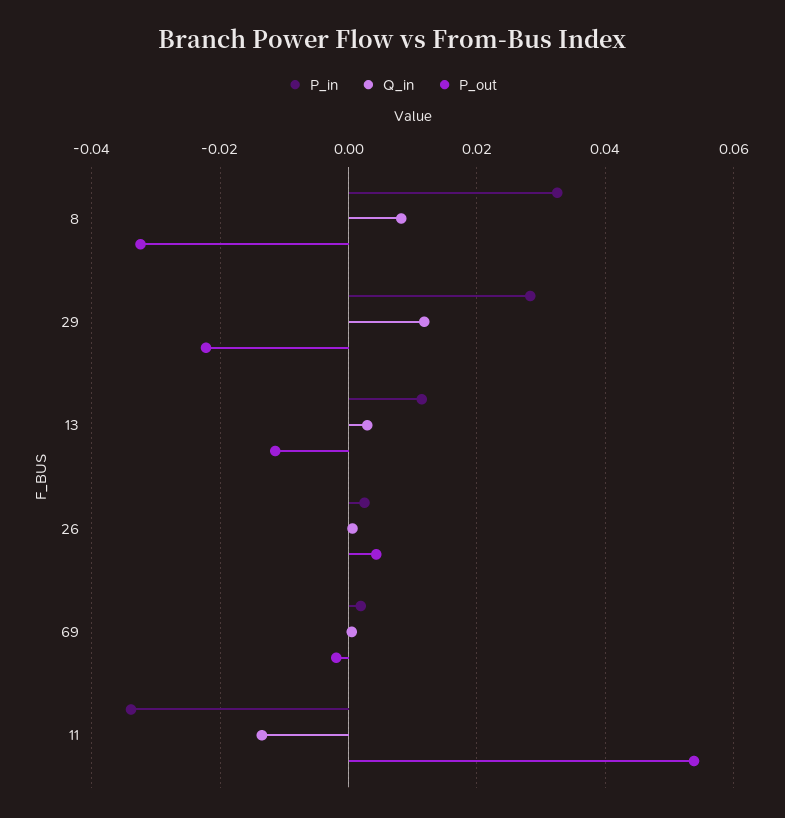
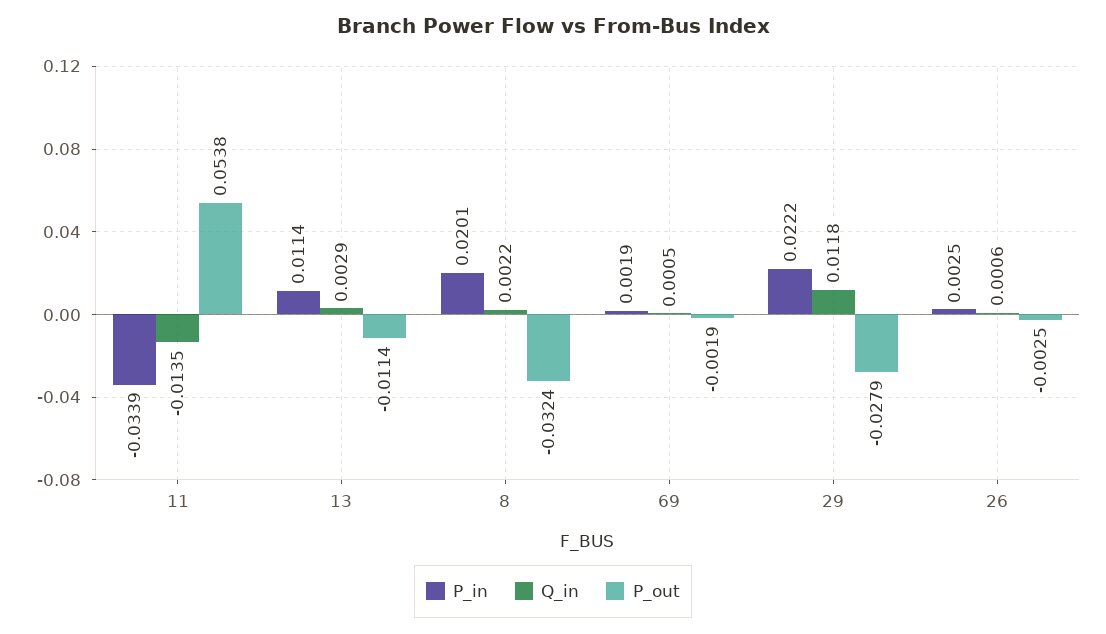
P_in, 8: 0.032 -> 0.0201
Q_in, 8: 0.008 -> 0.0022
P_in, 29: 0.028 -> 0.0222
P_out, 29: -0.022 -> -0.0279
P_out, 26: 0.004 -> -0.0025

